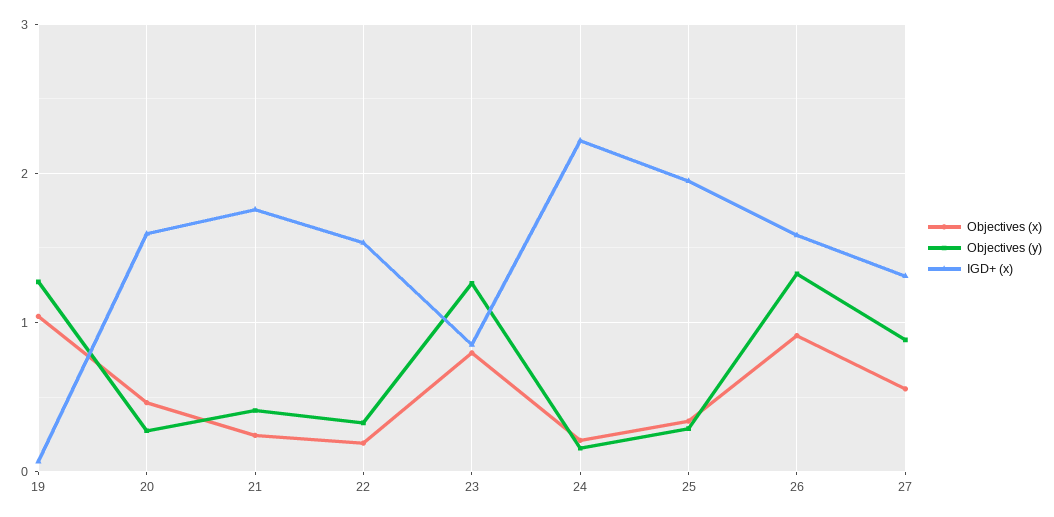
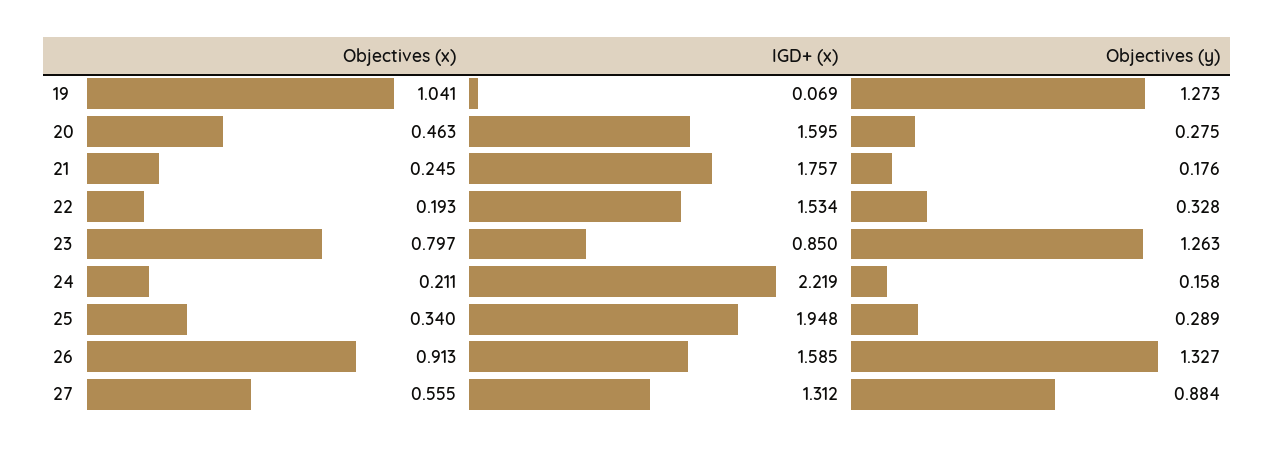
Objectives (y), 21: 0.4 -> 0.176

